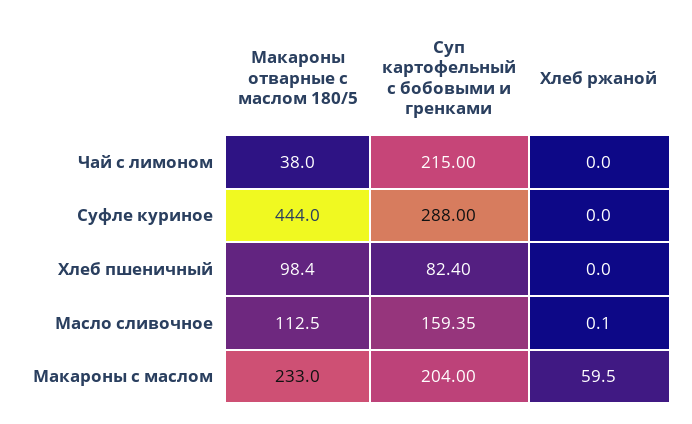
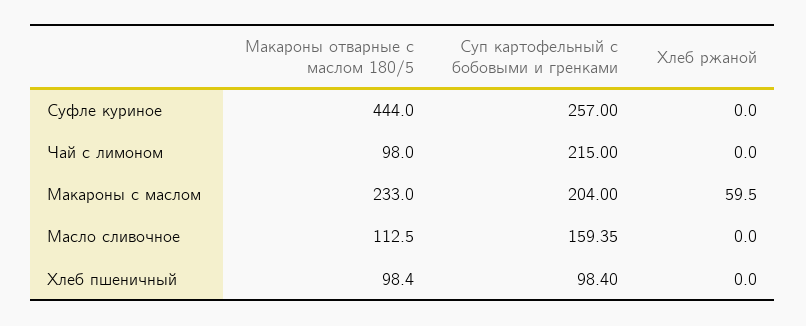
Макароны отварные с маслом 180/5, Чай с лимоном: 38 -> 98
Суп картофельный с бобовыми и гренками, Суфле куриное: 288 -> 257
Суп картофельный с бобовыми и гренками, Хлеб пшеничный: 82.4 -> 98.4
Хлеб ржаной, Масло сливочное: 0.1 -> 0

